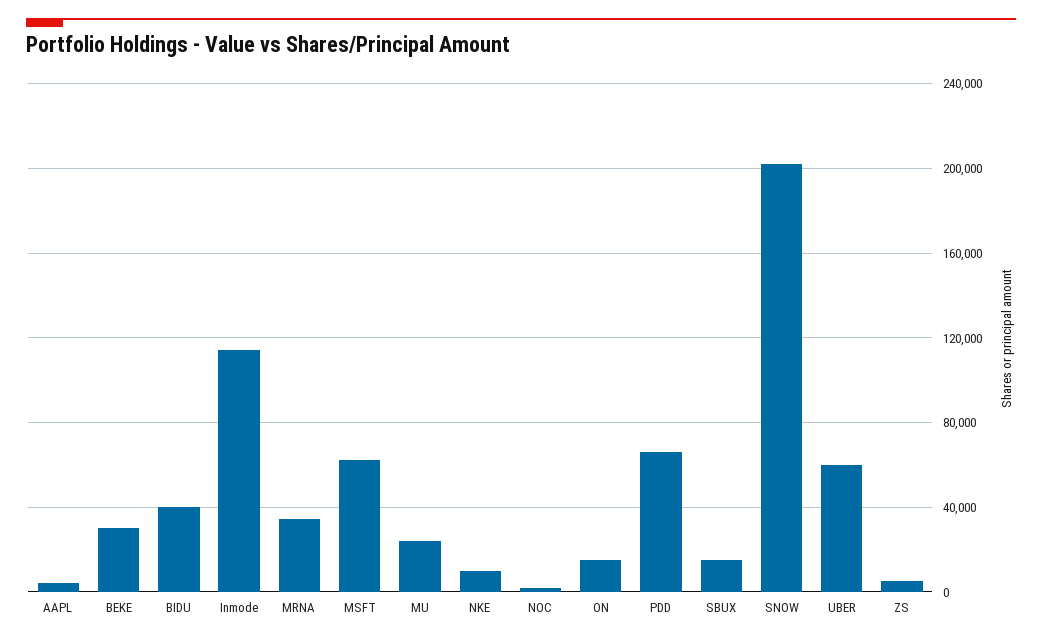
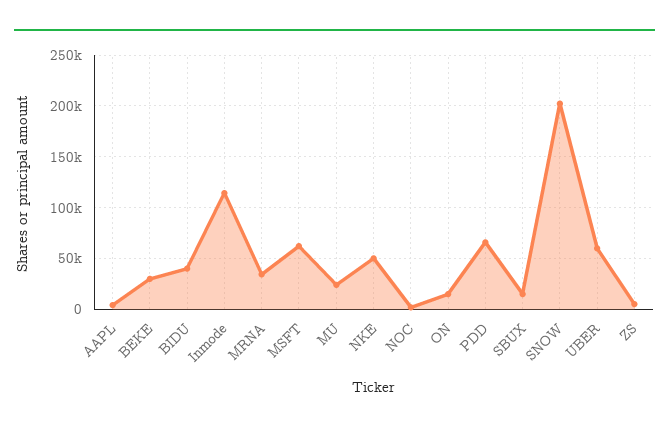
NKE: 10000 -> 50000

